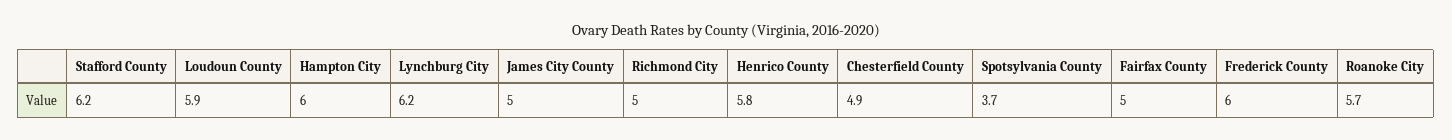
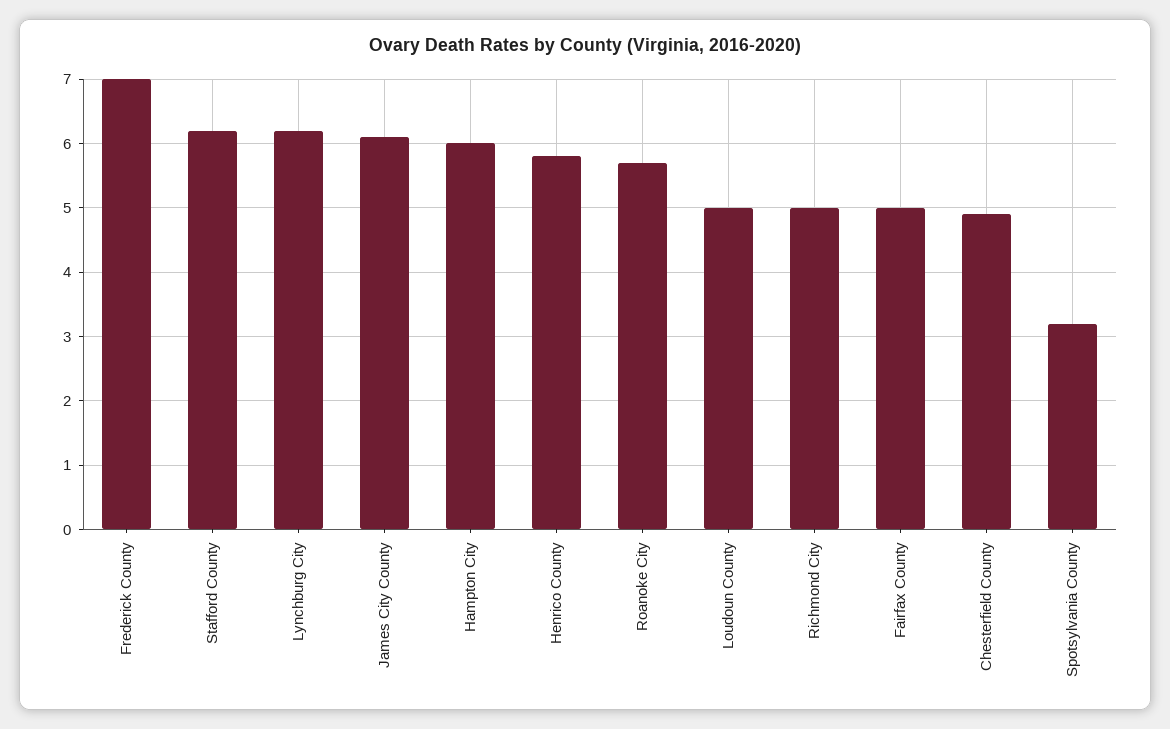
Loudoun County: 5.9 -> 5
James City County: 5 -> 6.1
Spotsylvania County: 3.7 -> 3.2
Frederick County: 6 -> 7

